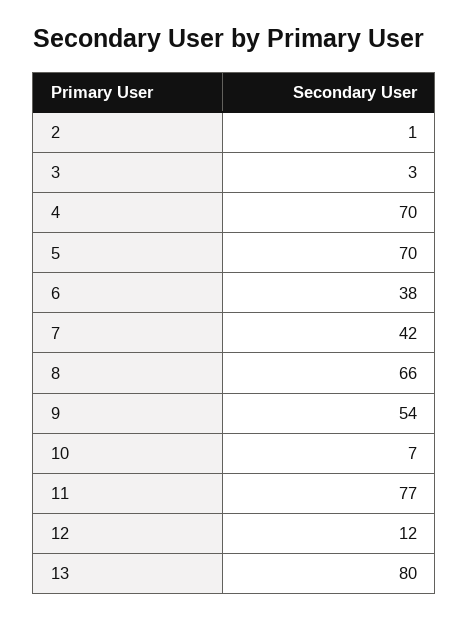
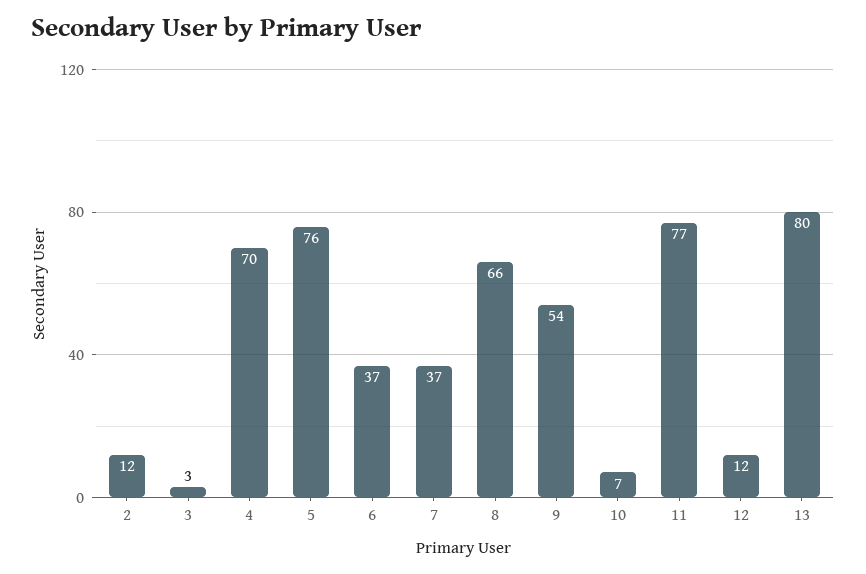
2: 1 -> 12
5: 70 -> 76
6: 38 -> 37
7: 42 -> 37

